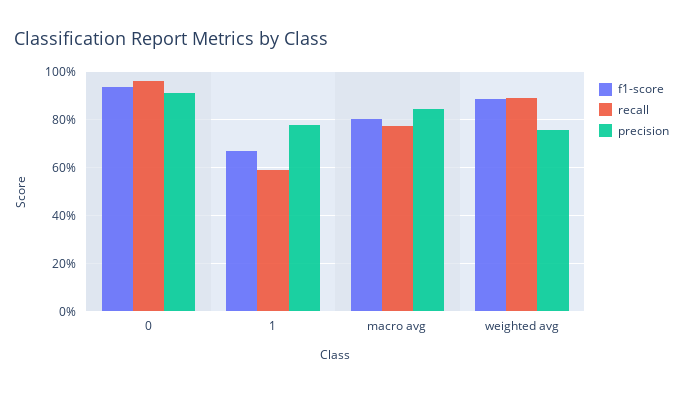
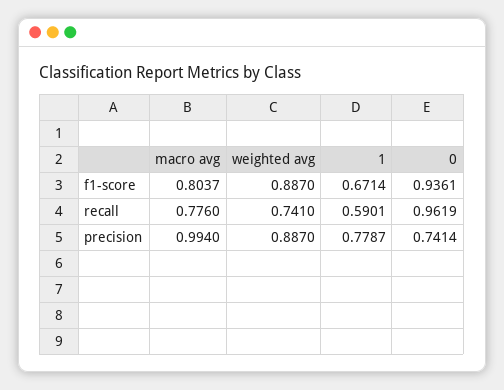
precision, 0: 0.9 -> 0.7414
precision, macro avg: 0.85 -> 0.994
recall, weighted avg: 0.9 -> 0.741
precision, weighted avg: 0.75 -> 0.887

